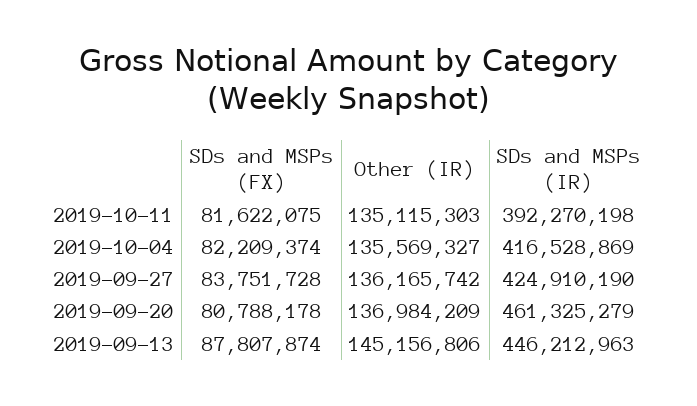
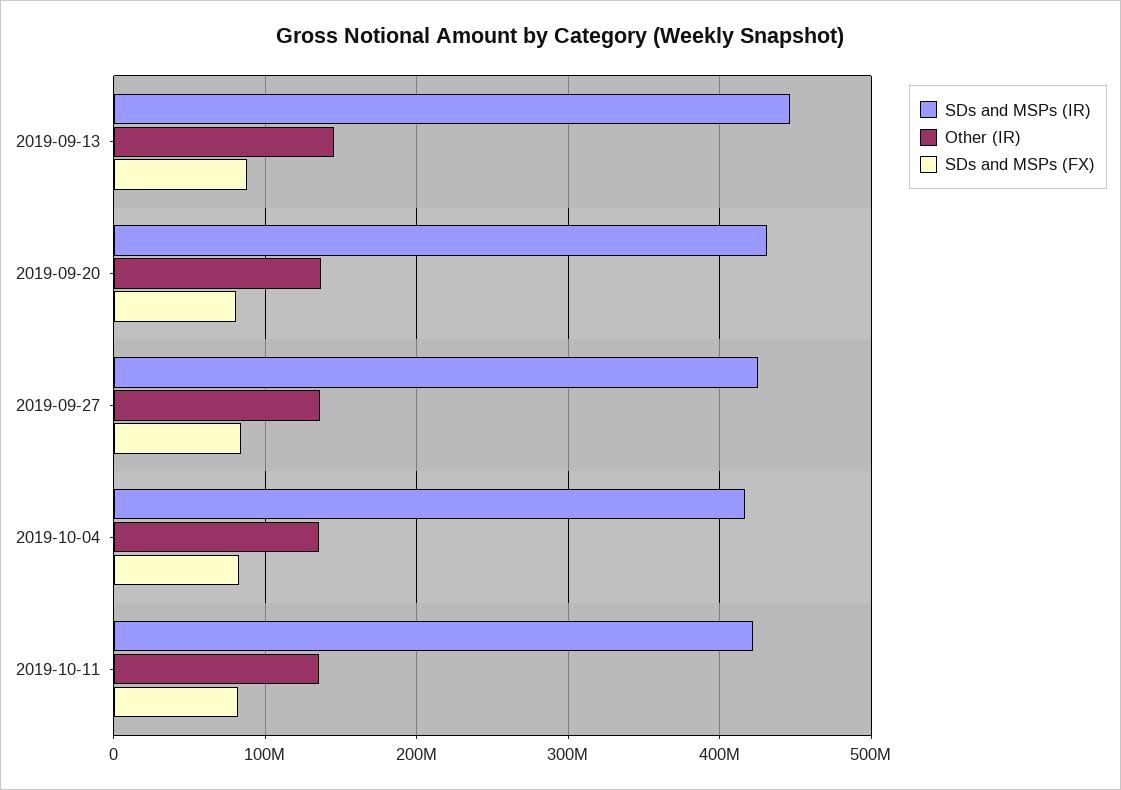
SDs and MSPs (IR), 2019-10-11: 392270198 -> 420000000
SDs and MSPs (IR), 2019-09-20: 461325279 -> 430000000

